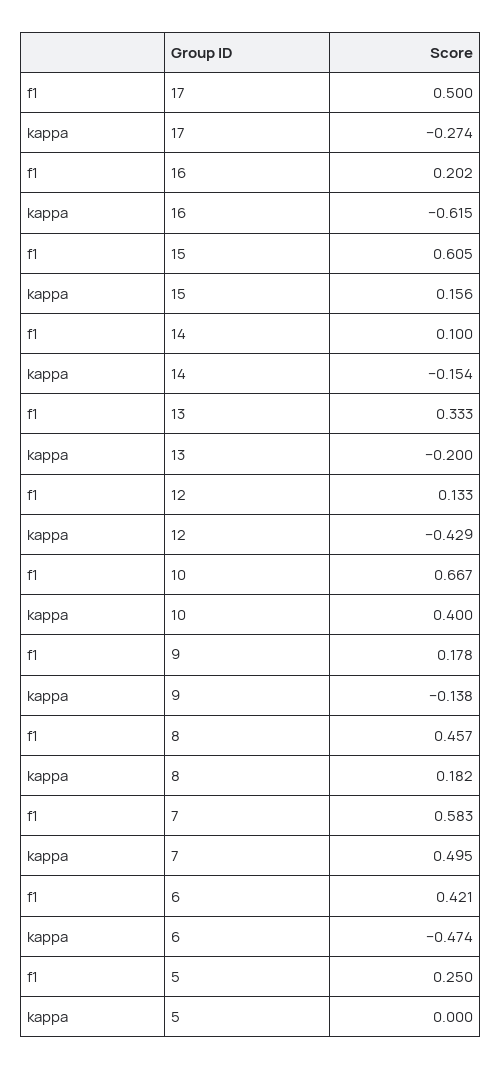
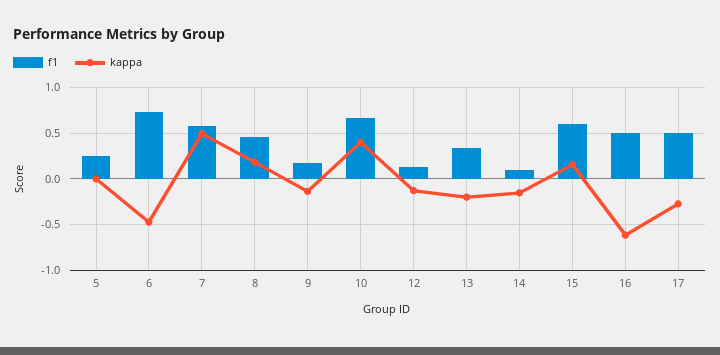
f1, 16: 0.202 -> 0.5
kappa, 12: -0.429 -> -0.1
f1, 6: 0.421 -> 0.7

